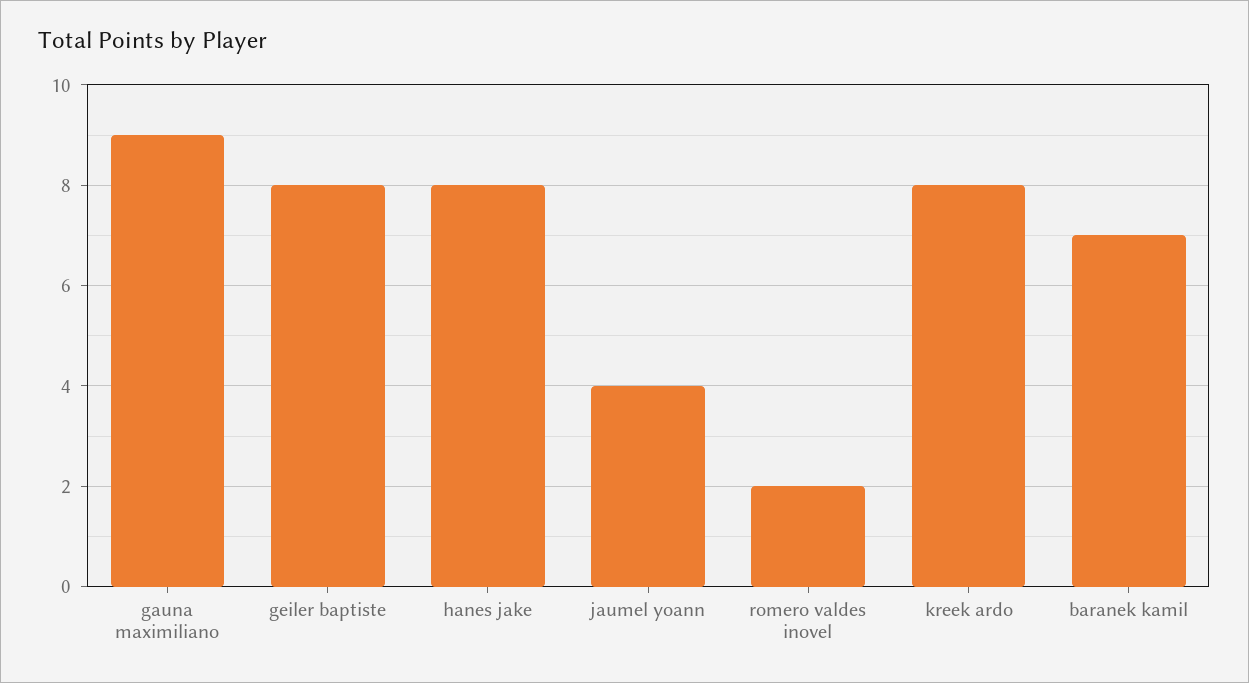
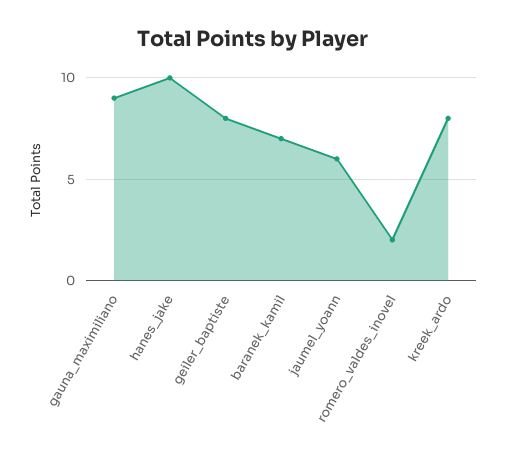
hanes jake: 8 -> 10
jaumel yoann: 4 -> 6

